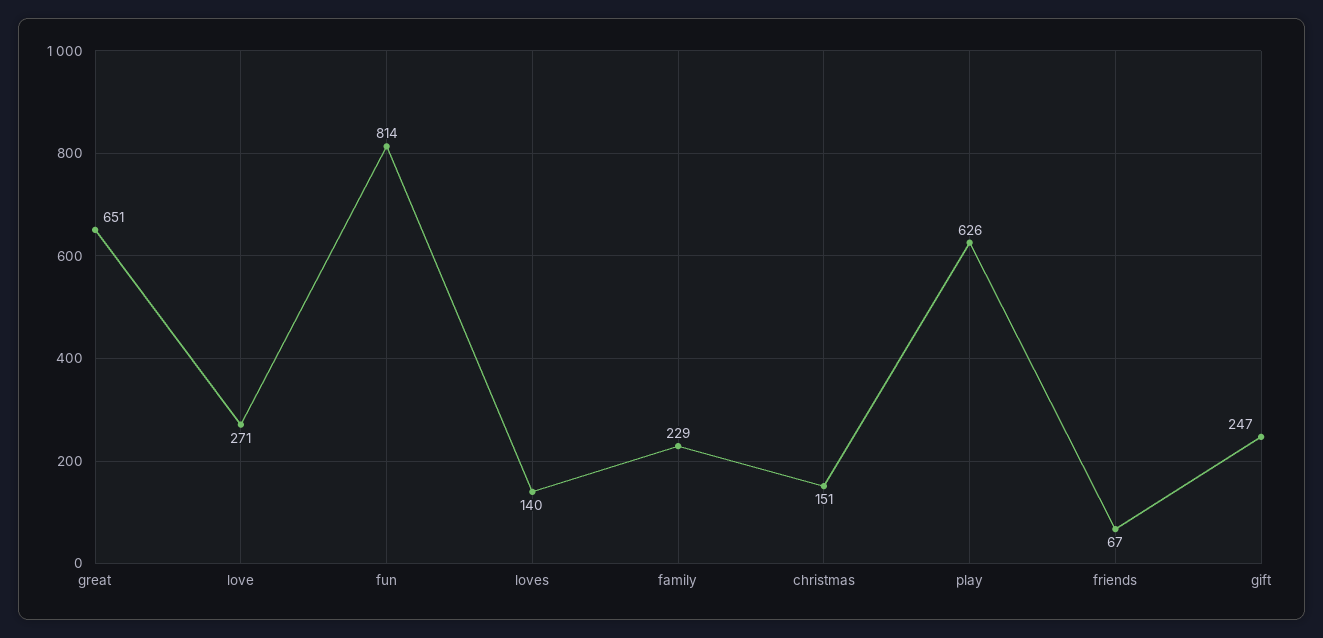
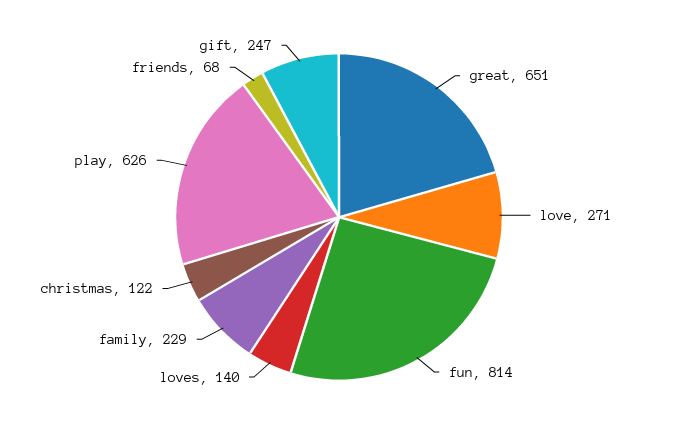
christmas: 151 -> 122
friends: 67 -> 68

